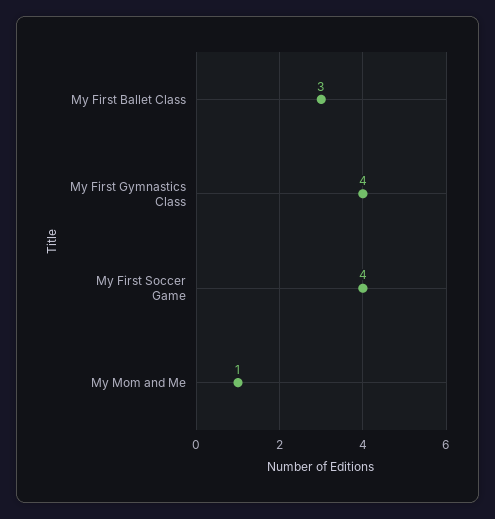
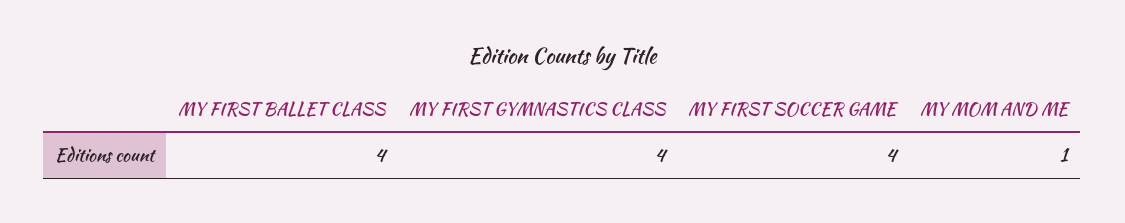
My First Ballet Class: 3 -> 4

